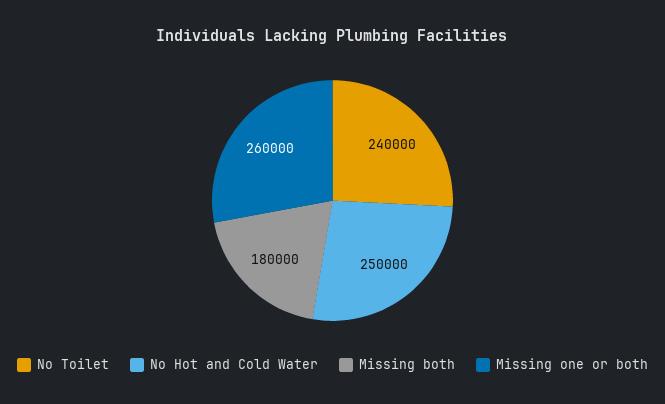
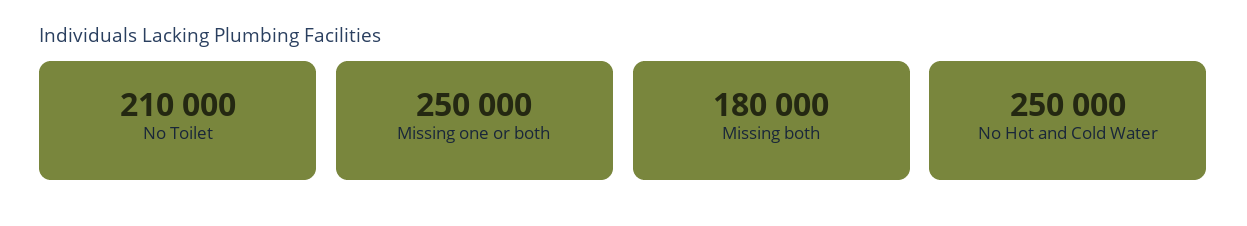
No Toilet: 240000 -> 210000
Missing one or both: 260000 -> 250000

